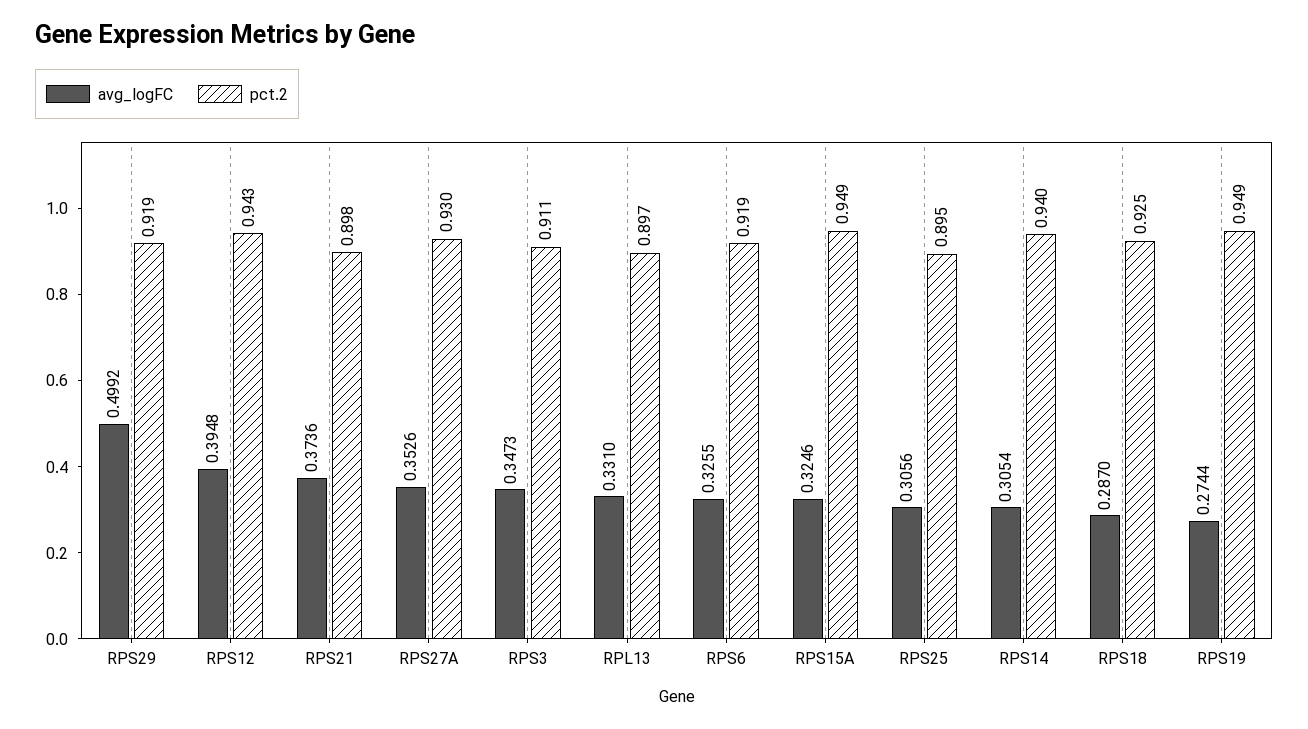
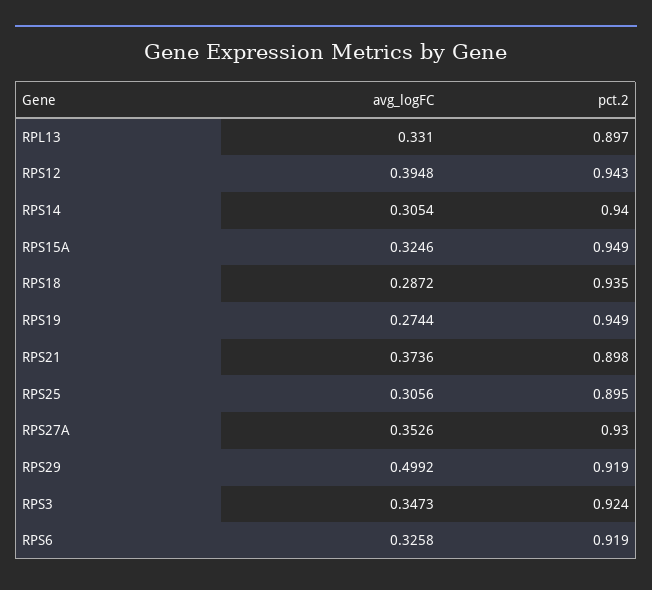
pct.2, RPS3: 0.911 -> 0.924
avg_logFC, RPS6: 0.3255 -> 0.3258
avg_logFC, RPS18: 0.287 -> 0.2872
pct.2, RPS18: 0.925 -> 0.935

